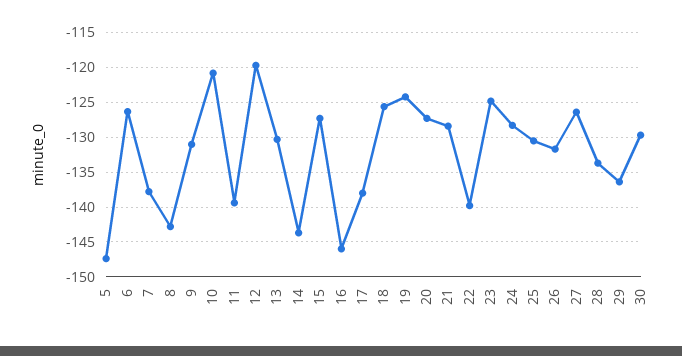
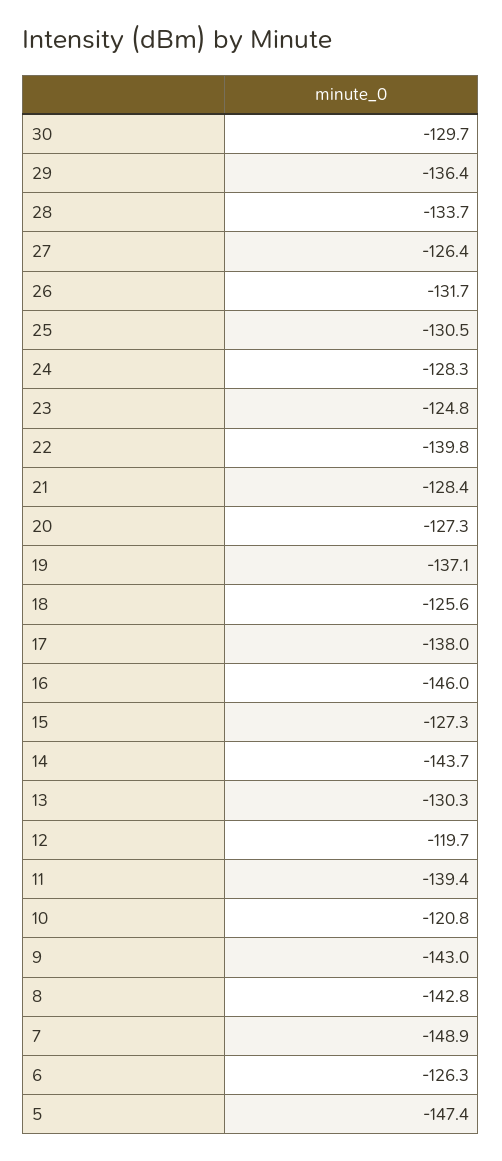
7: -138 -> -148.9
9: -131 -> -143
19: -124 -> -137.1

